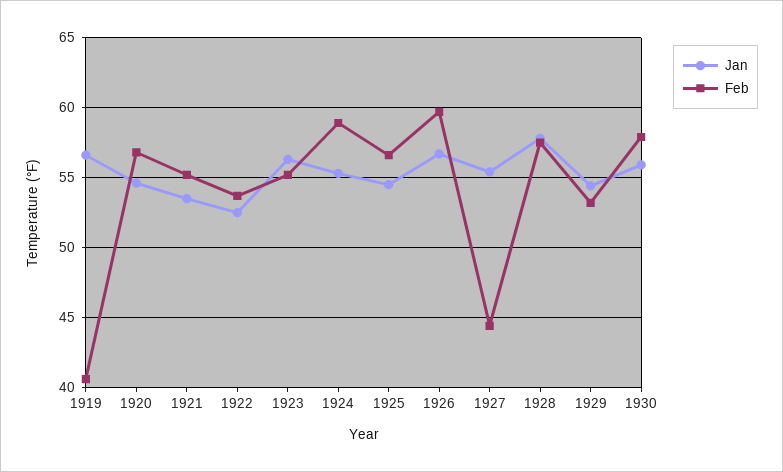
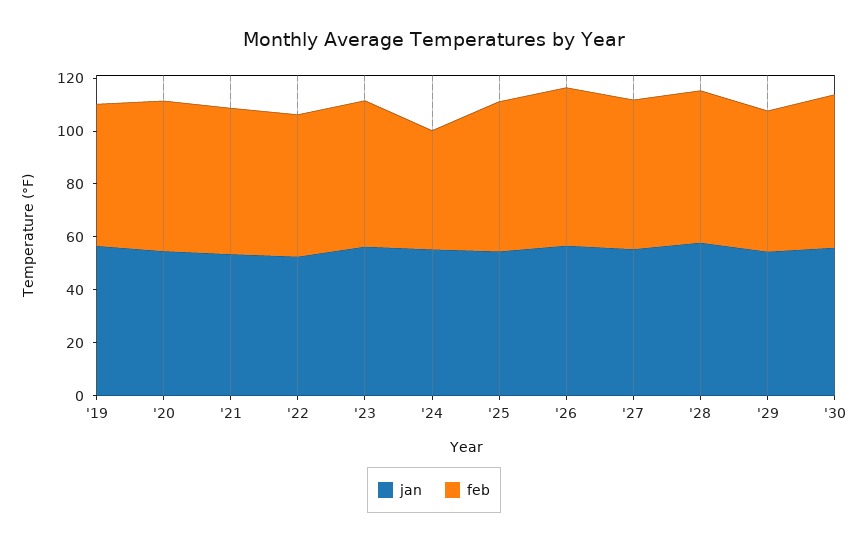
Feb, 1919: 40.5 -> 55
Feb, 1924: 59 -> 45
Feb, 1927: 44.5 -> 55

